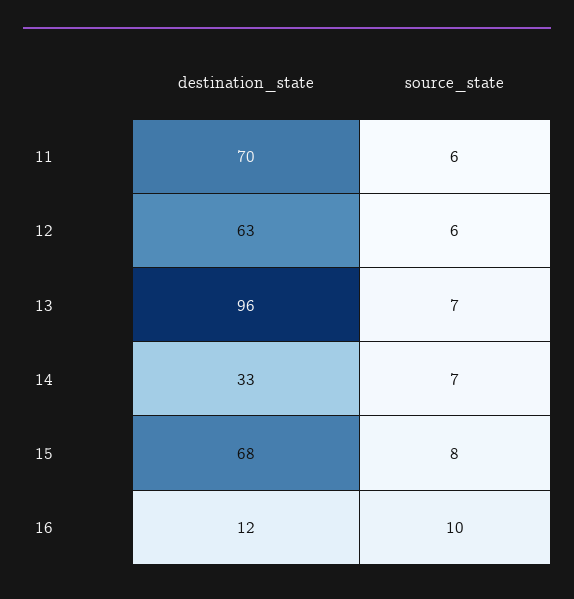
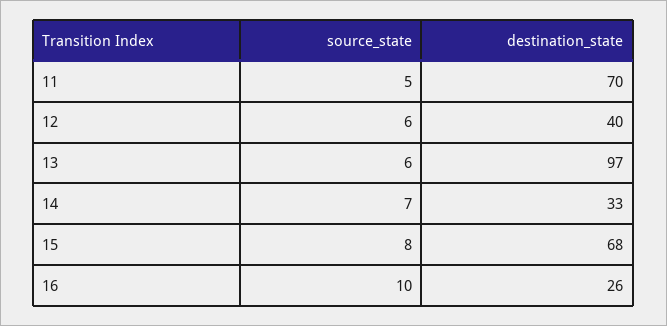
source_state, 11: 6 -> 5
destination_state, 12: 63 -> 40
destination_state, 13: 96 -> 97
source_state, 13: 7 -> 6
destination_state, 16: 12 -> 26

